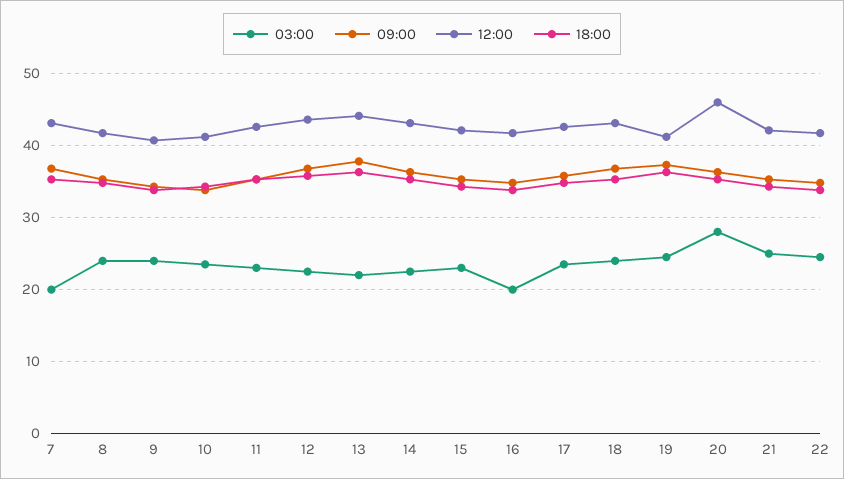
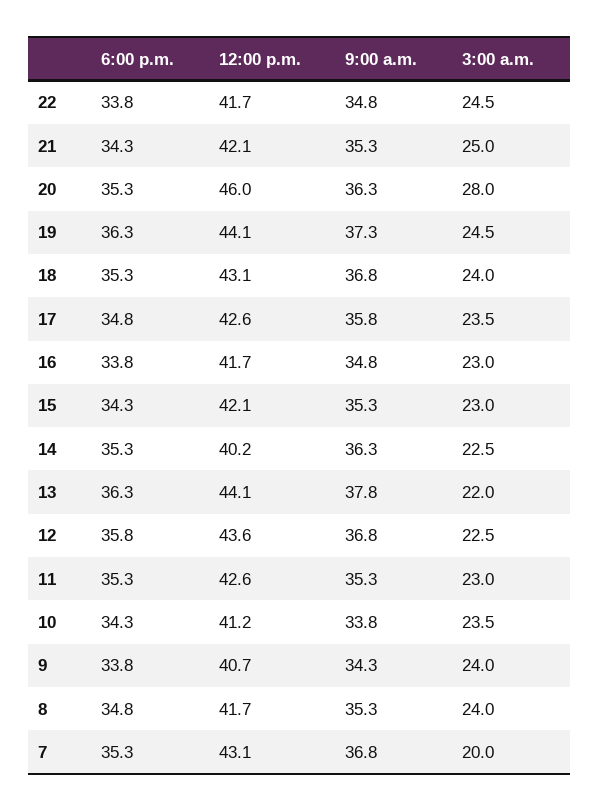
12:00, 14: 43 -> 40.2
03:00, 16: 20 -> 23
12:00, 19: 41 -> 44.1

